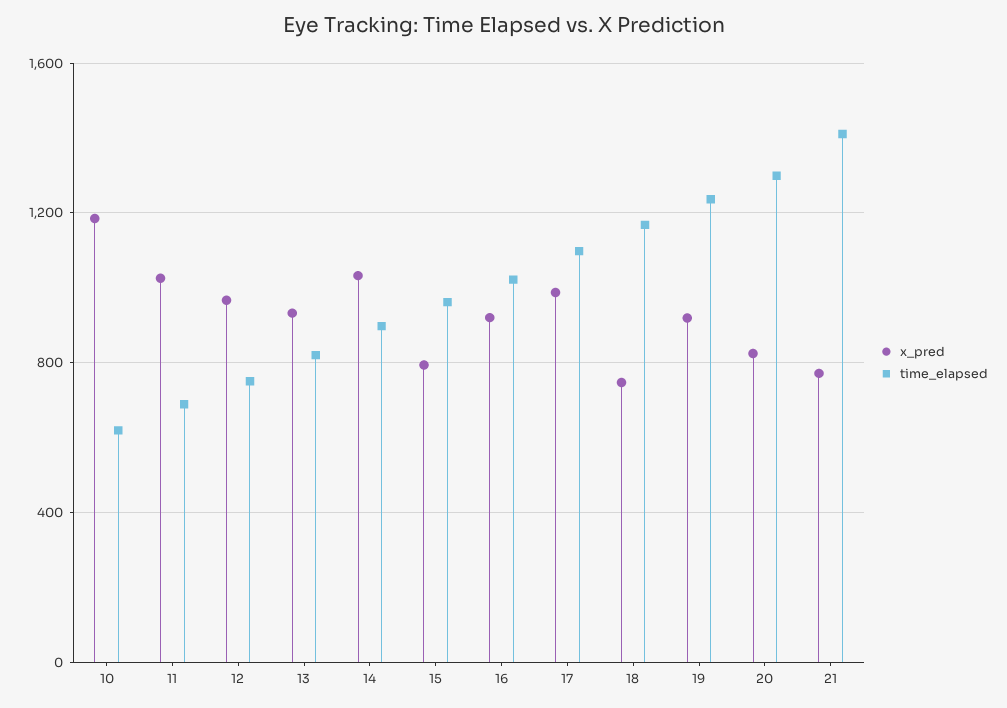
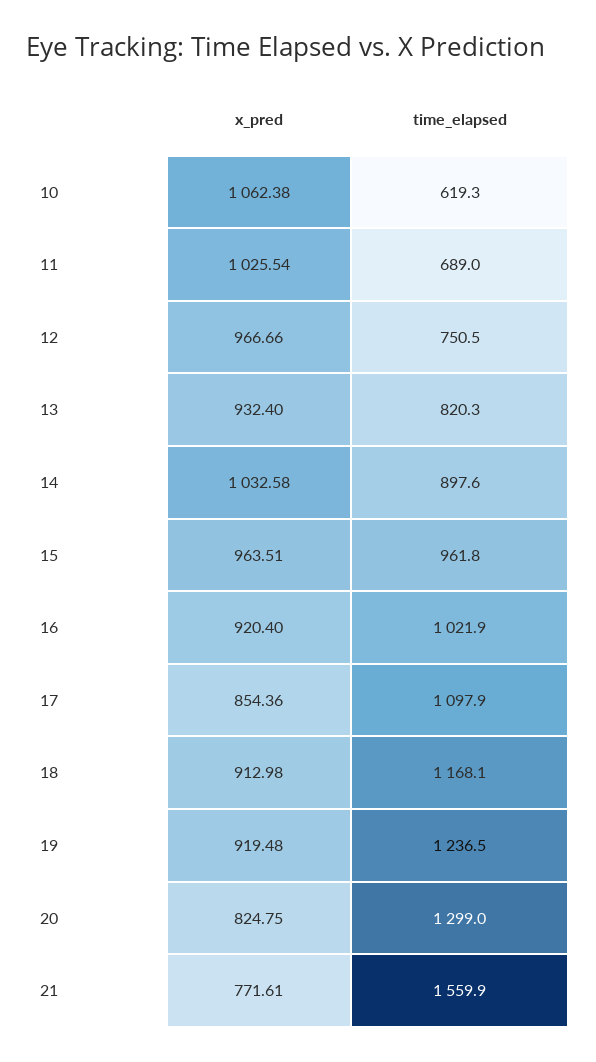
x_pred, 10: 1200 -> 1062.38
x_pred, 15: 800 -> 963.51
x_pred, 17: 1000 -> 854.36
x_pred, 18: 750 -> 912.98
time_elapsed, 21: 1400 -> 1559.9

